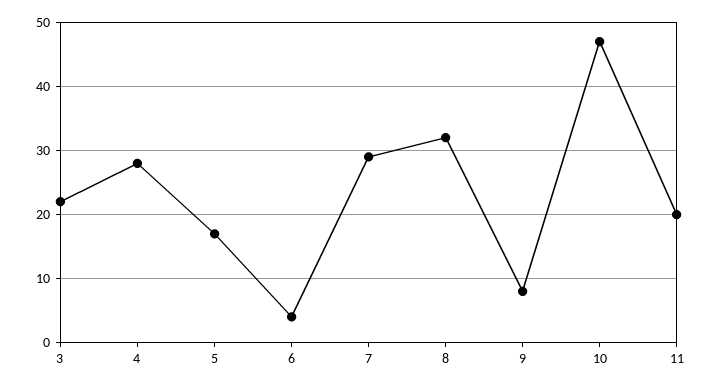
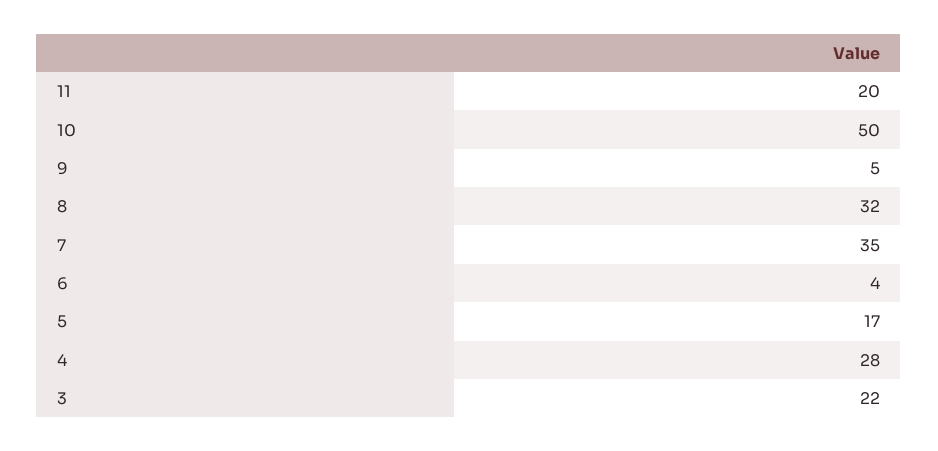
7: 29 -> 35
9: 8 -> 5
10: 47 -> 50

